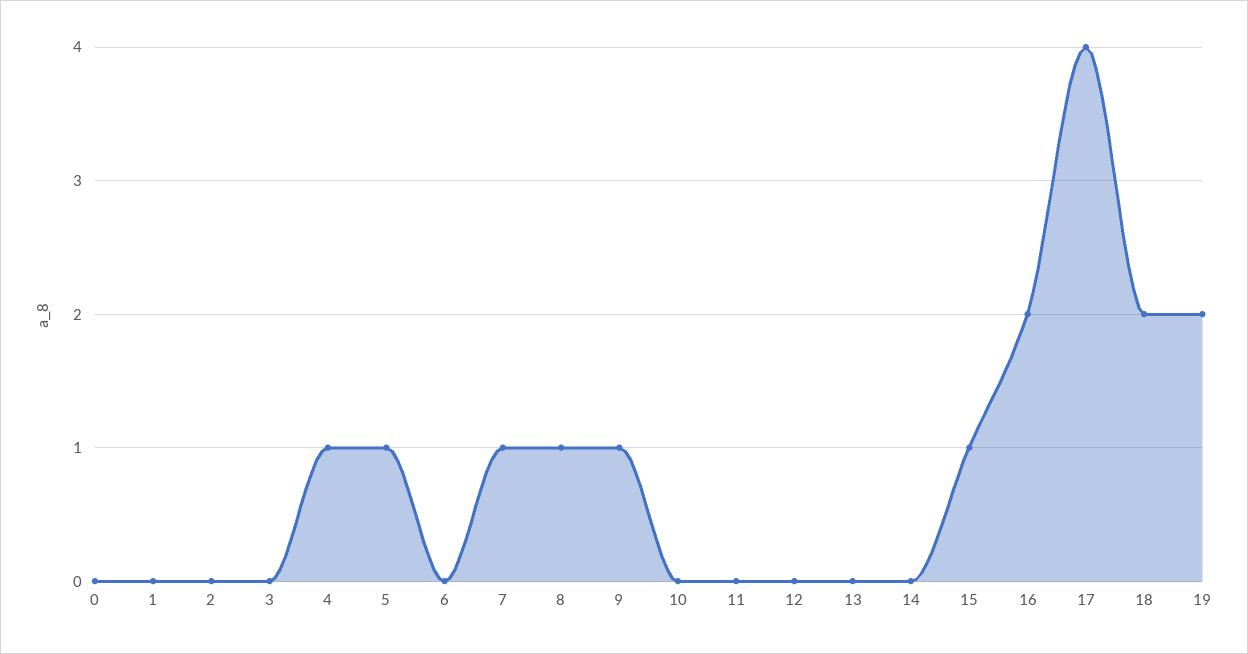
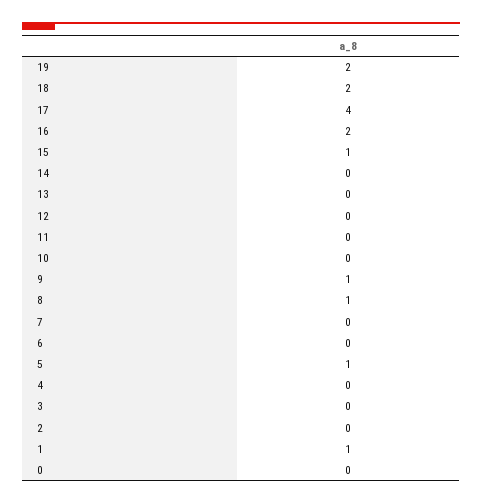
1: 0 -> 1
4: 1 -> 0
7: 1 -> 0

